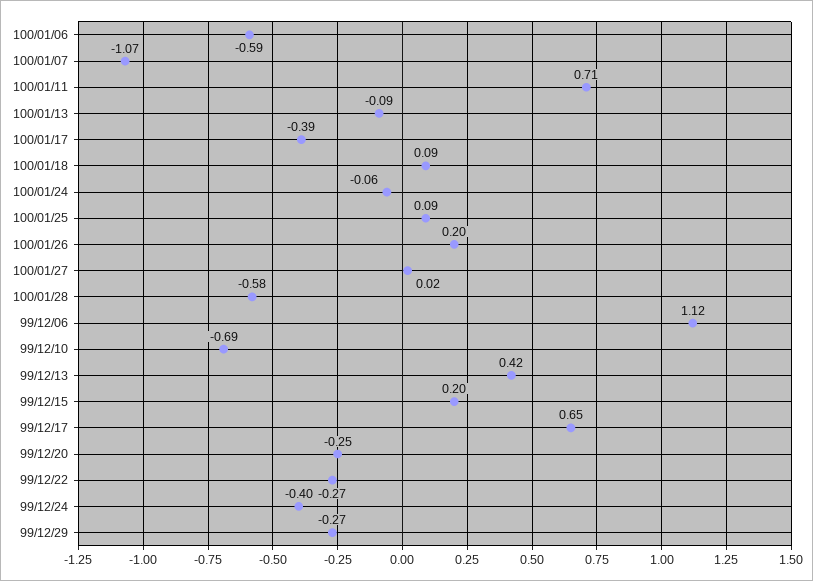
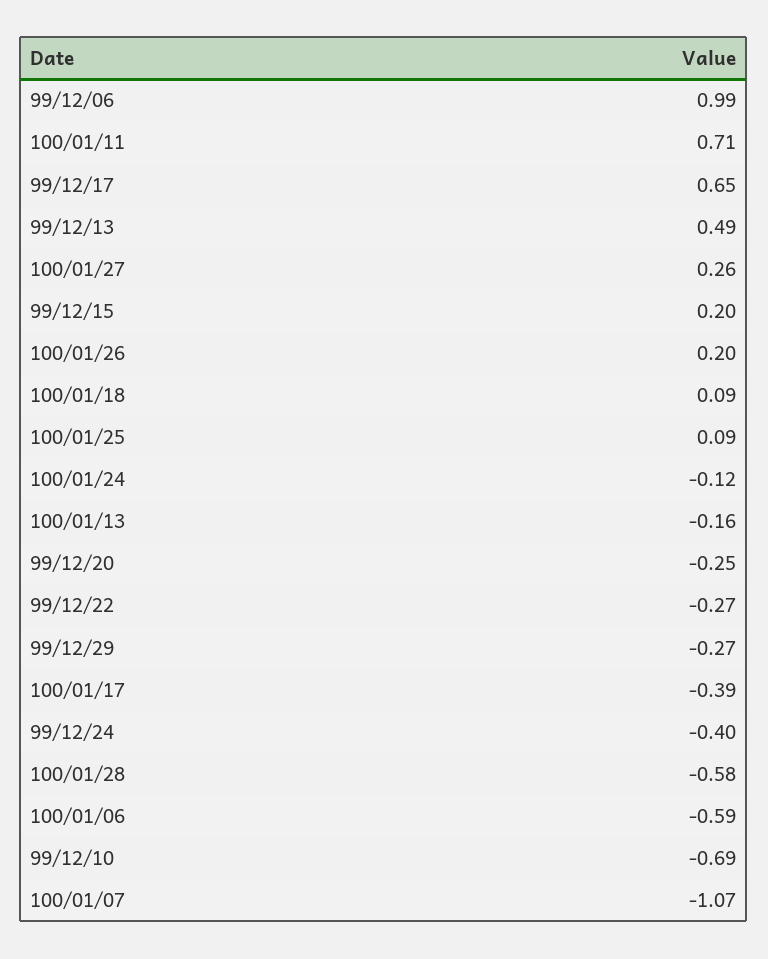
100/01/13: -0.09 -> -0.16
100/01/24: -0.06 -> -0.12
100/01/27: 0.02 -> 0.26
99/12/06: 1.12 -> 0.99
99/12/13: 0.42 -> 0.49

